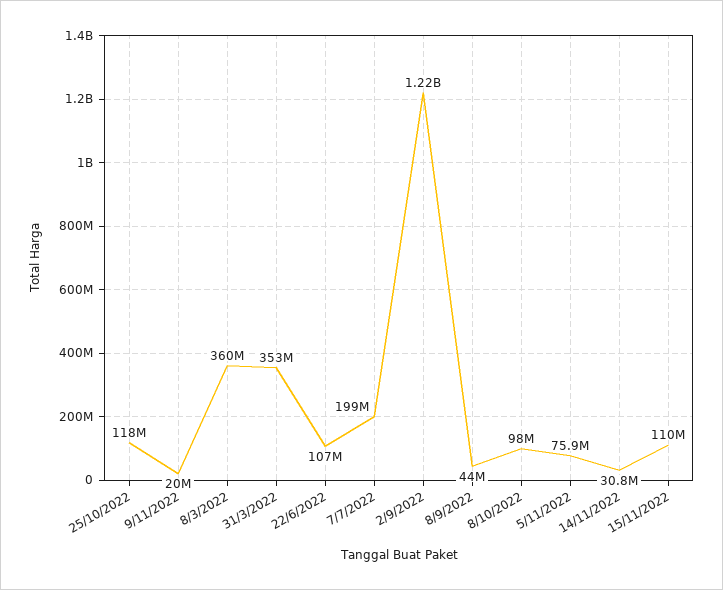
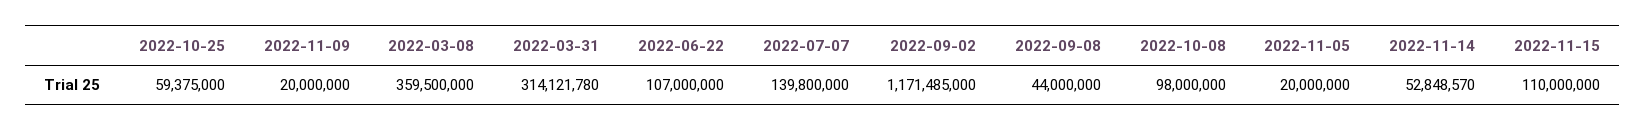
25/10/2022: 118000000 -> 59375000
31/3/2022: 353000000 -> 314121780
7/7/2022: 199000000 -> 139800000
2/9/2022: 1220000000 -> 1171485000
5/11/2022: 75900000 -> 20000000
14/11/2022: 30800000 -> 52848570

